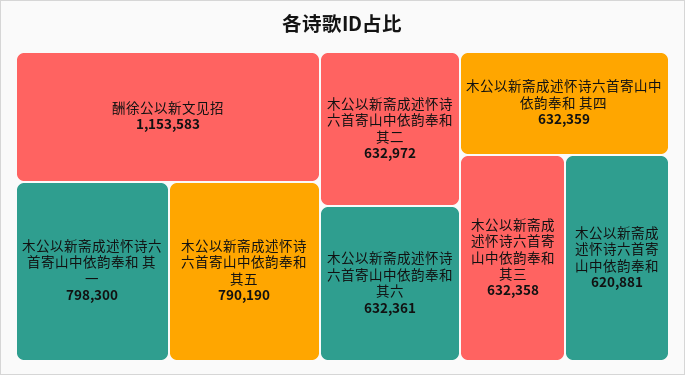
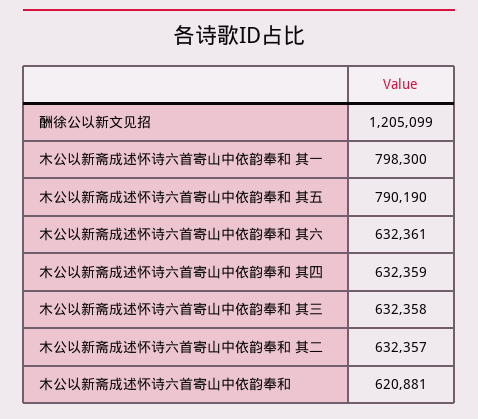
酬徐公以新文见招: 1153583 -> 1205099
木公以新斋成述怀诗六首寄山中依韵奉和 其二: 632972 -> 632357

